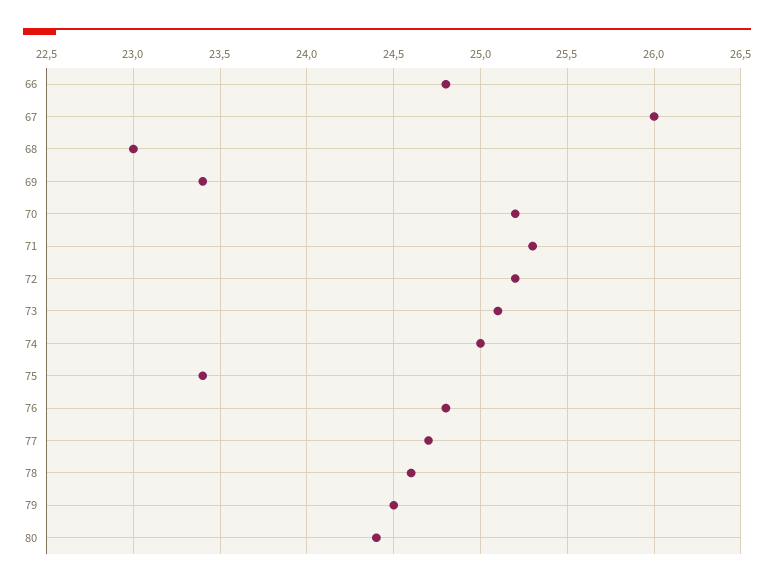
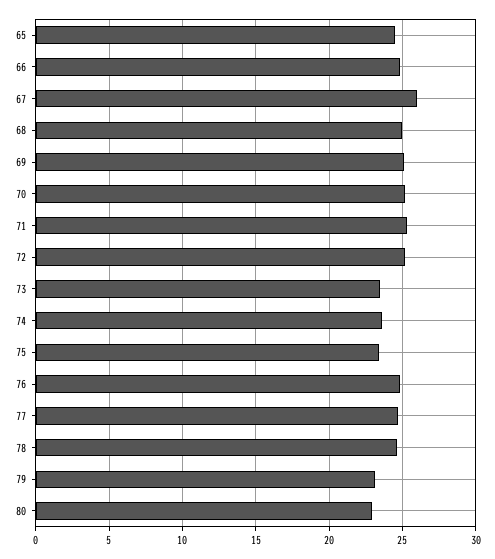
68: 23 -> 25
69: 23.4 -> 25
73: 25.1 -> 23.5
74: 25 -> 23.5
79: 24.5 -> 23
80: 24.4 -> 23
65: none -> 24.5

